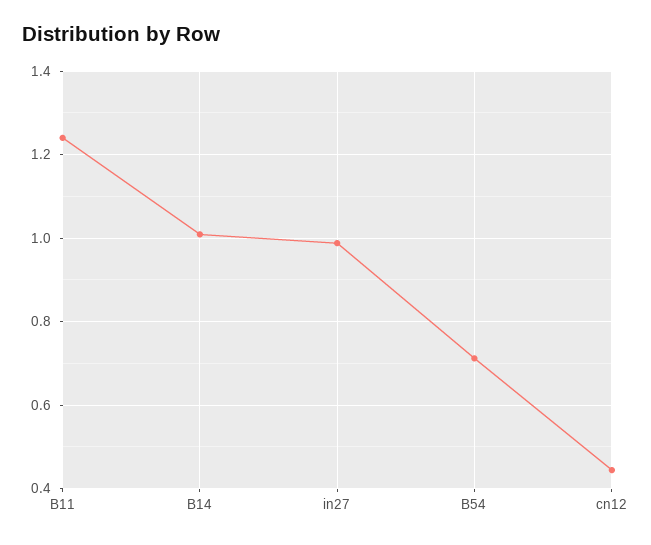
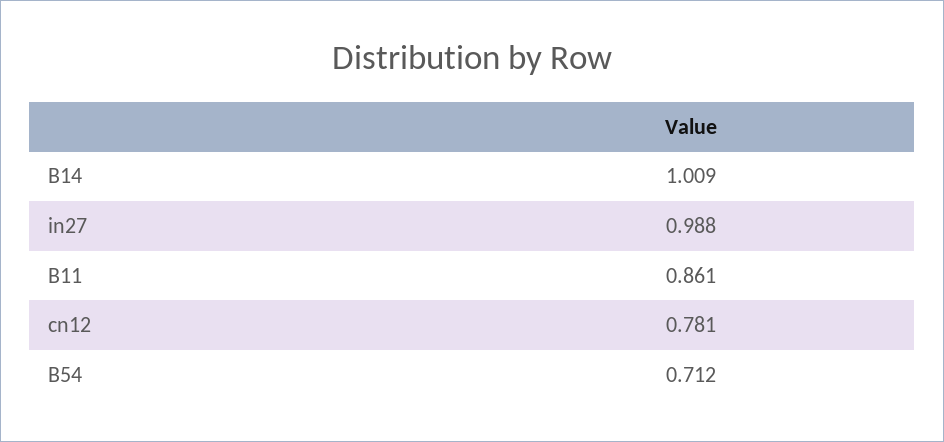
B11: 1.24 -> 0.861
cn12: 0.44 -> 0.781

